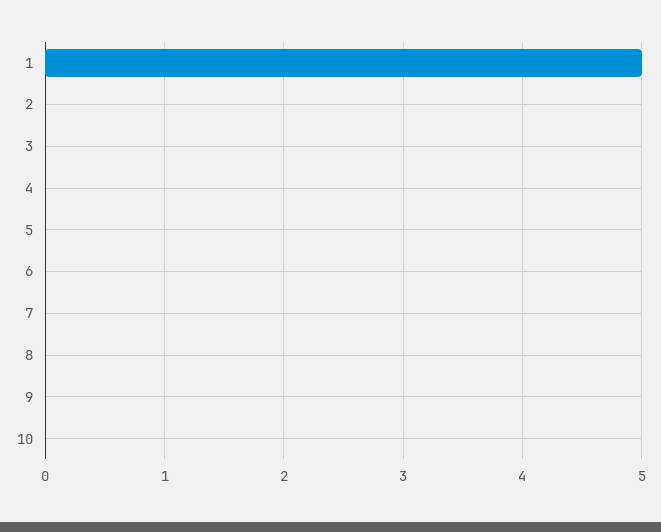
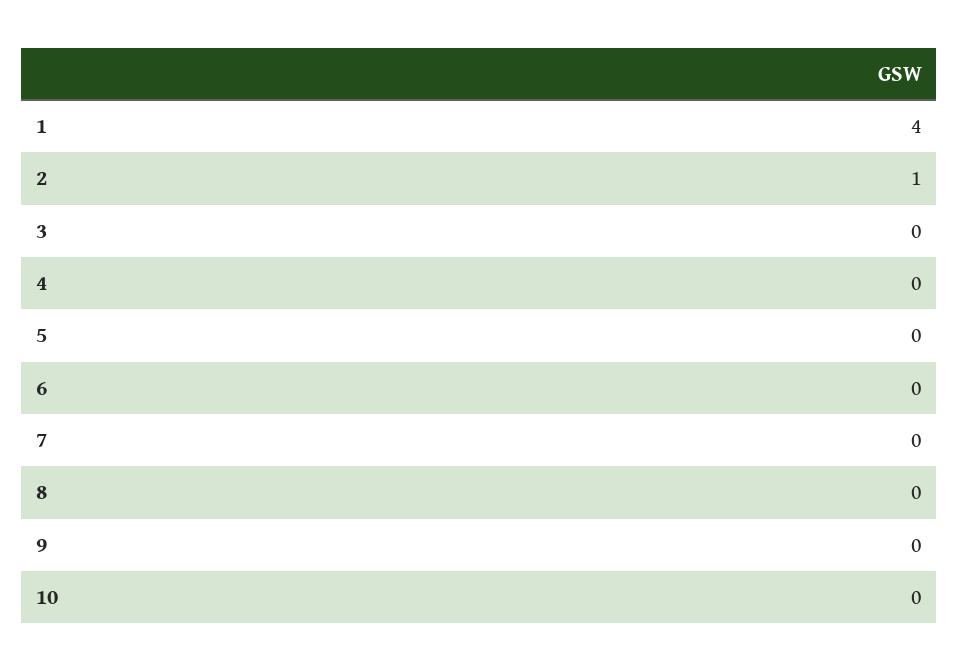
1: 5 -> 4
2: 0 -> 1

